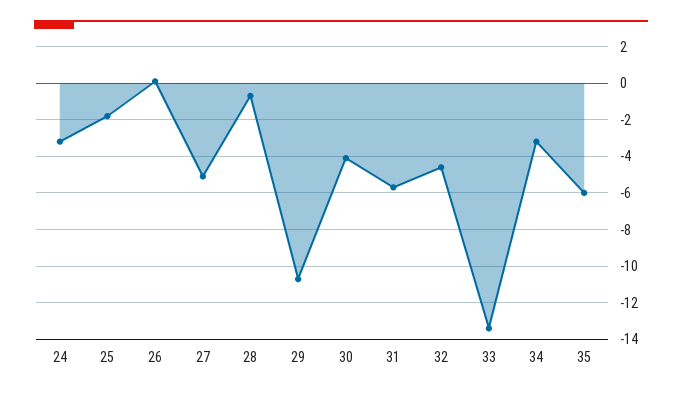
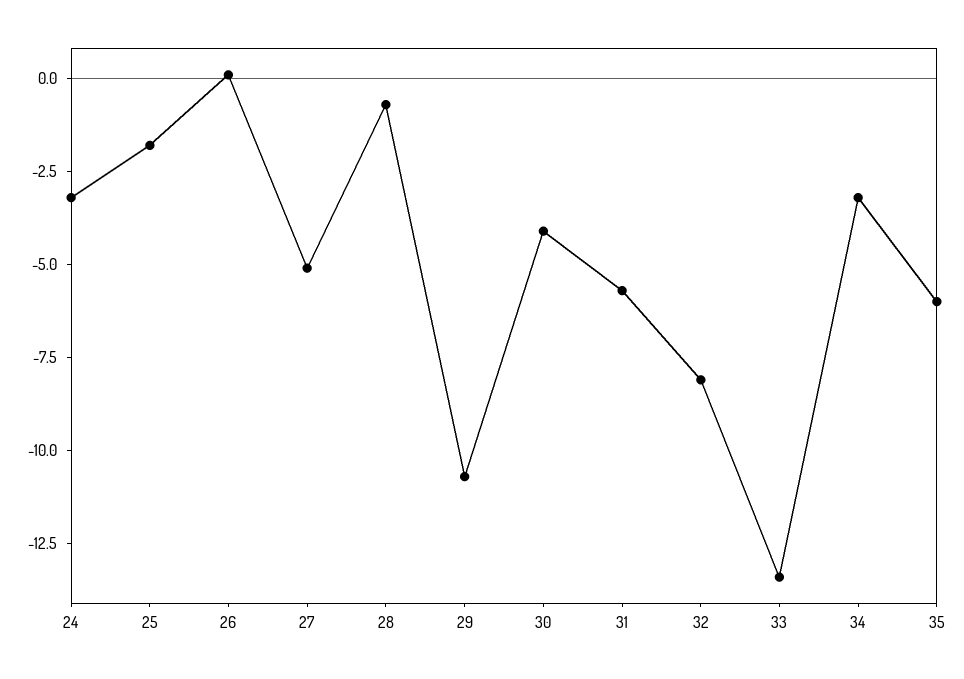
32: -4.5 -> -8

